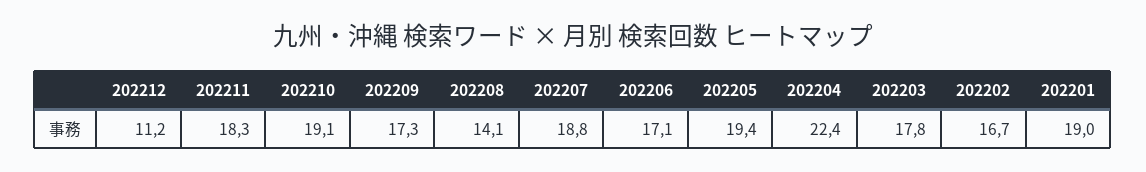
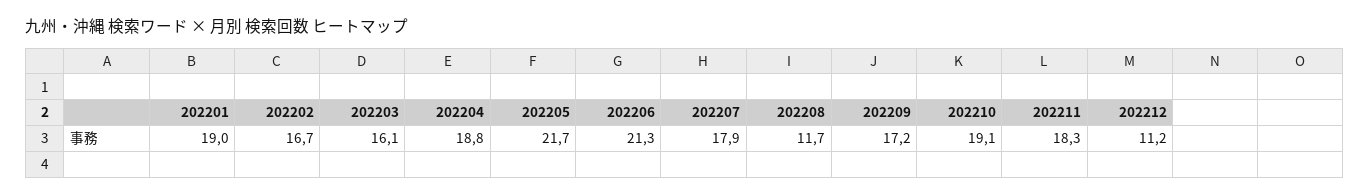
202209: 17.3 -> 17.2
202208: 14.1 -> 11.7
202207: 18.8 -> 17.9
202206: 17.1 -> 21.3
202205: 19.4 -> 21.7
202204: 22.4 -> 18.8
202203: 17.8 -> 16.1

